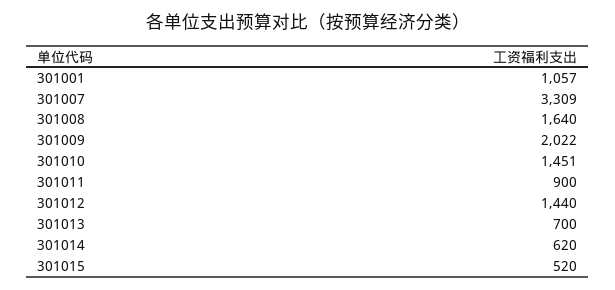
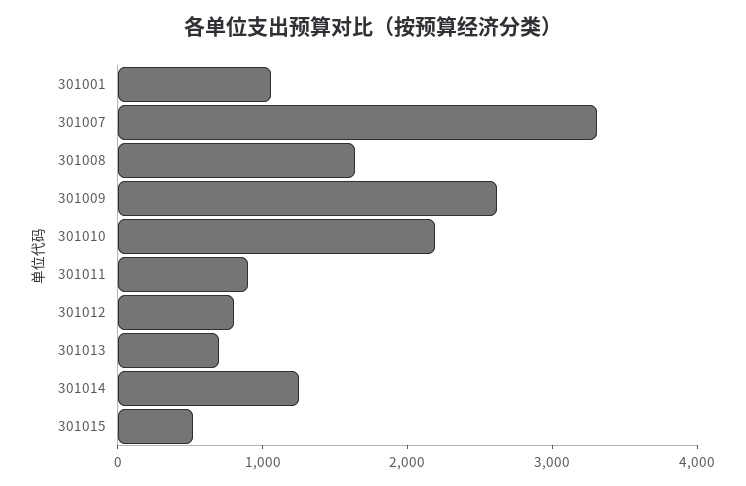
301009: 2022 -> 2600
301010: 1451 -> 2200
301012: 1440 -> 800
301014: 620 -> 1200

